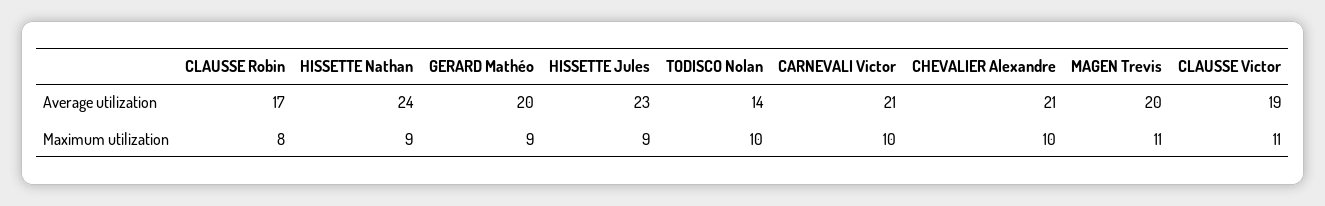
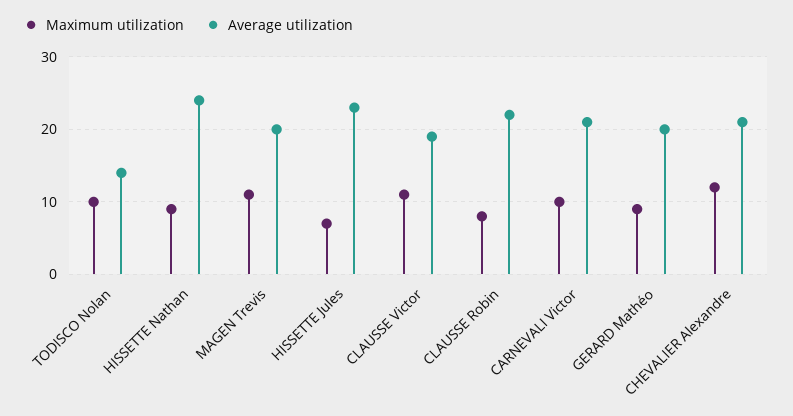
Average utilization, CLAUSSE Robin: 17 -> 22
Maximum utilization, HISSETTE Jules: 9 -> 7
Maximum utilization, CHEVALIER Alexandre: 10 -> 12

